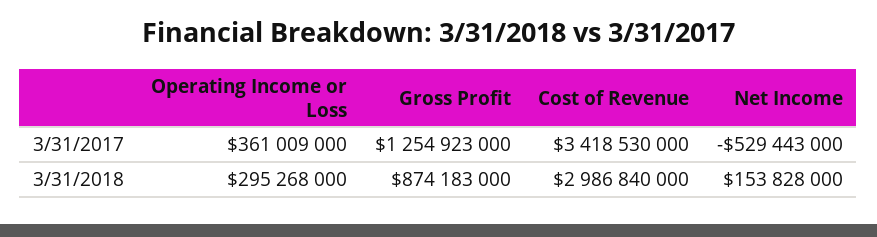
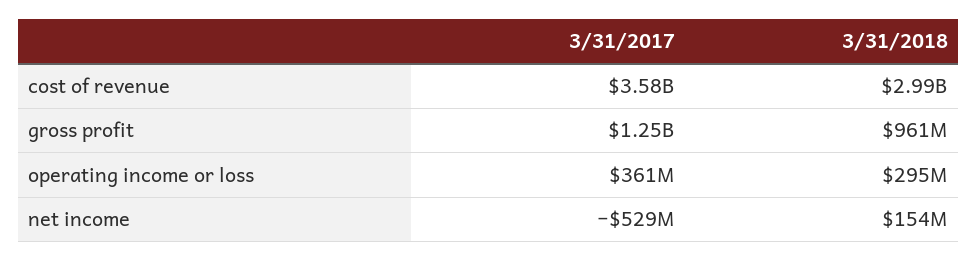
Cost of Revenue, 3/31/2017: 3418530000 -> 3580000000
Gross Profit, 3/31/2018: 874183000 -> 961000000

